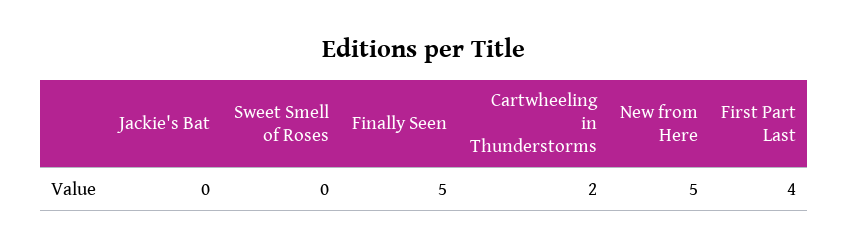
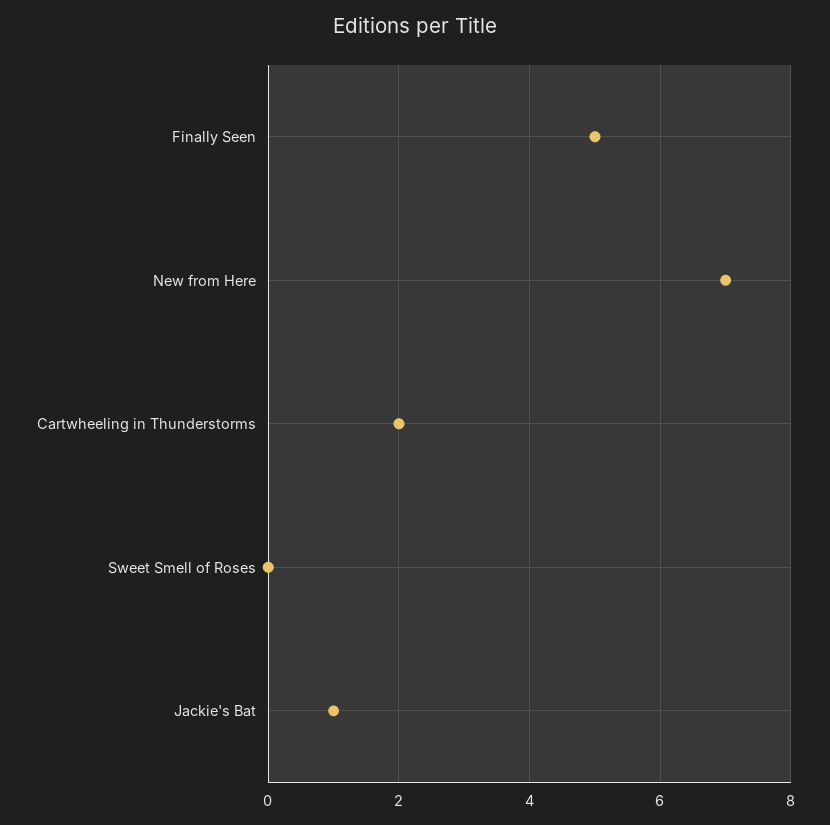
Jackie's Bat: 0 -> 1
New from Here: 5 -> 7
First Part Last: 4 -> none

